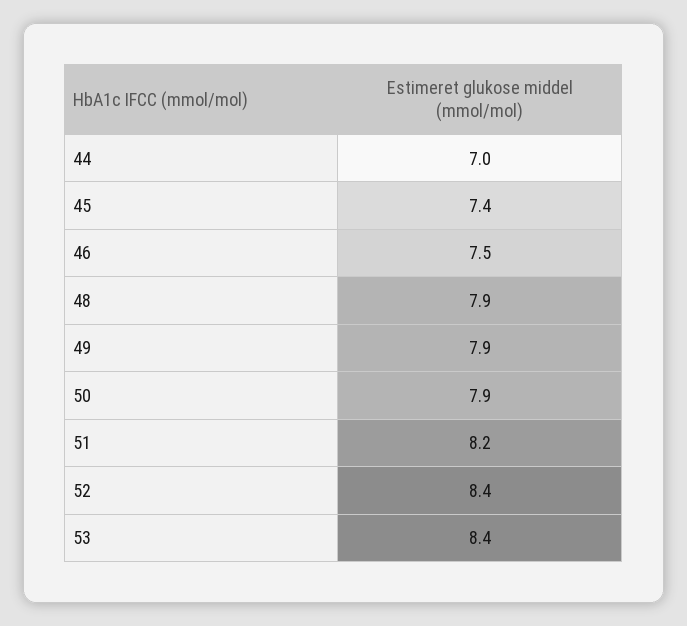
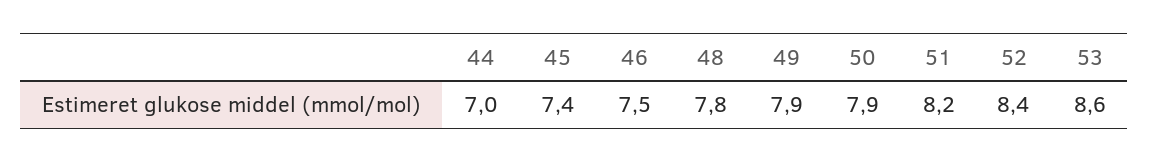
48: 7.9 -> 7.8
53: 8.4 -> 8.6

